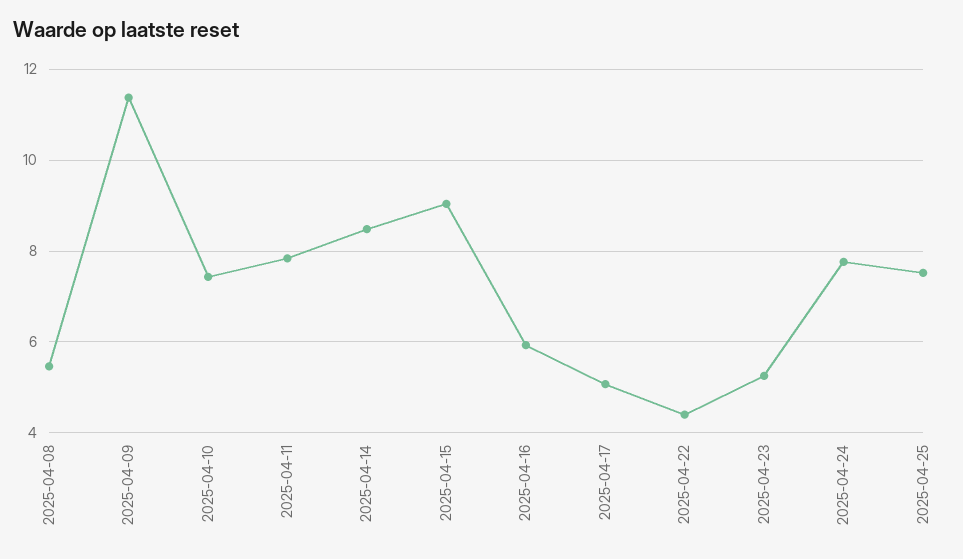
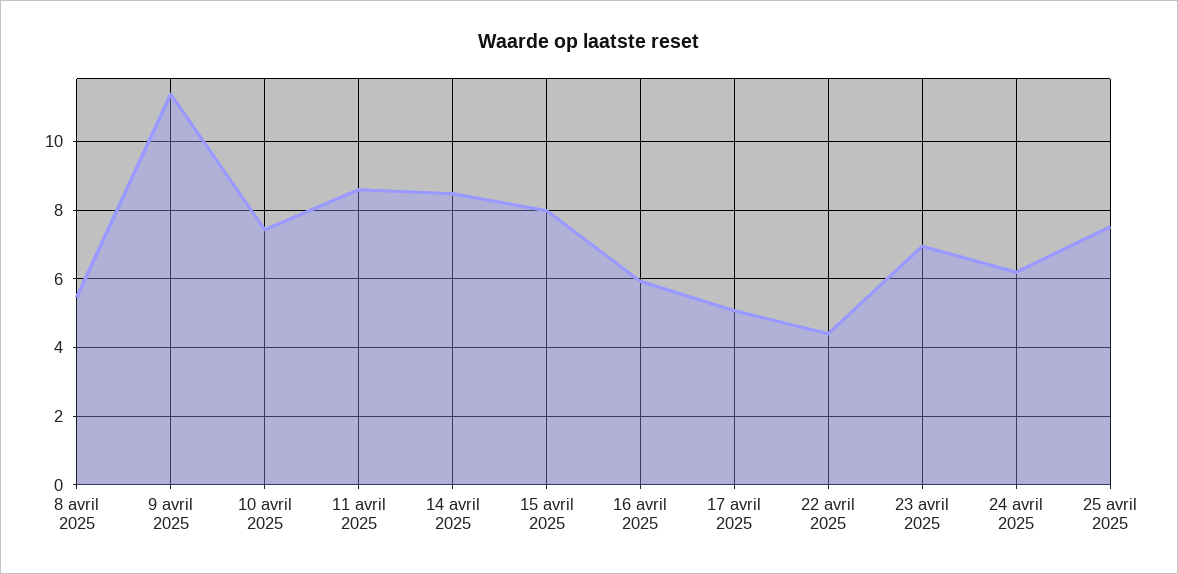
2025-04-11: 7.8 -> 8.6
2025-04-15: 9 -> 8
2025-04-23: 5.2 -> 7
2025-04-24: 7.8 -> 6.2

